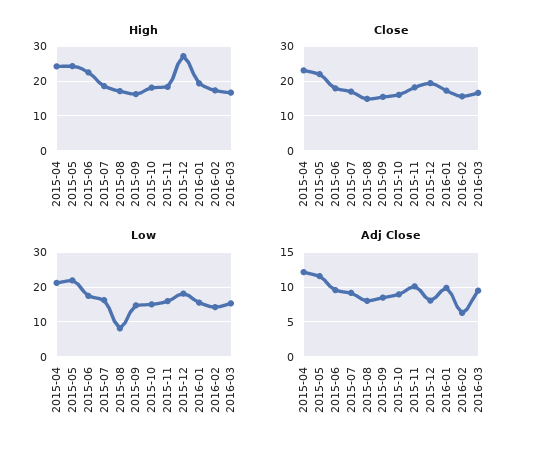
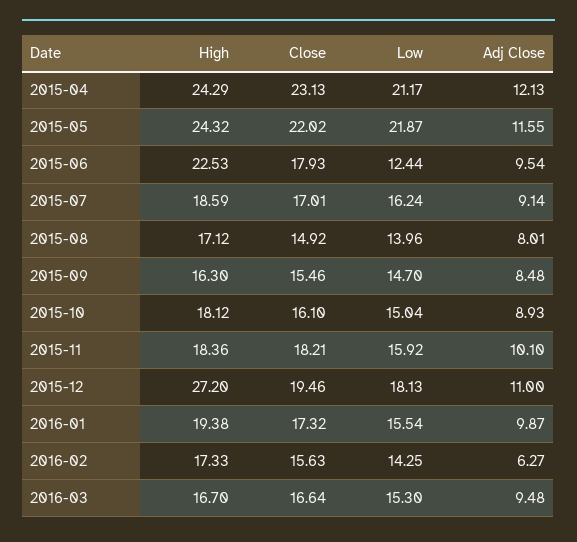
Low, 2015-06: 18 -> 12.44
Low, 2015-08: 8 -> 13.96
Adj Close, 2015-12: 8 -> 11

